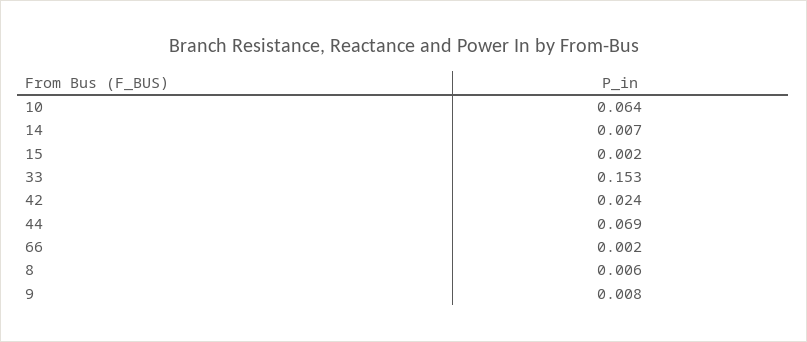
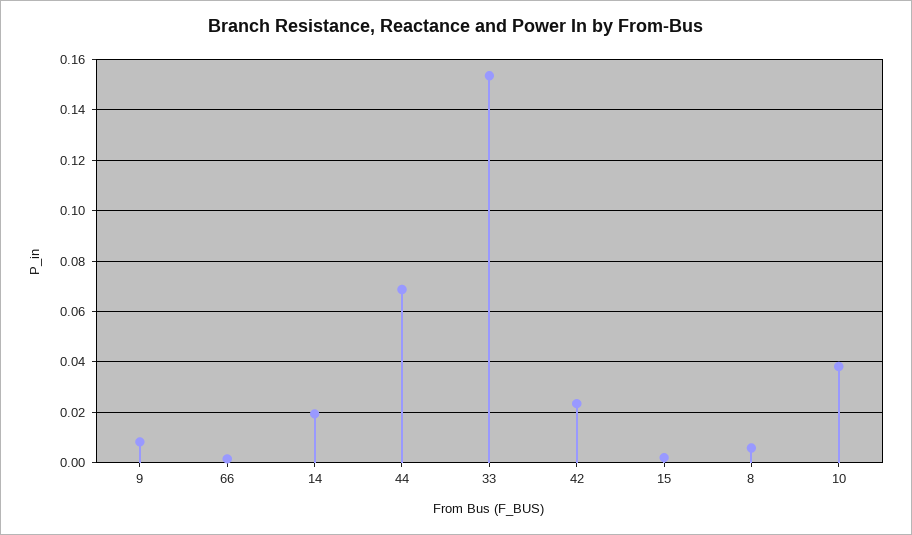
10: 0.064 -> 0.0375
14: 0.007 -> 0.02

